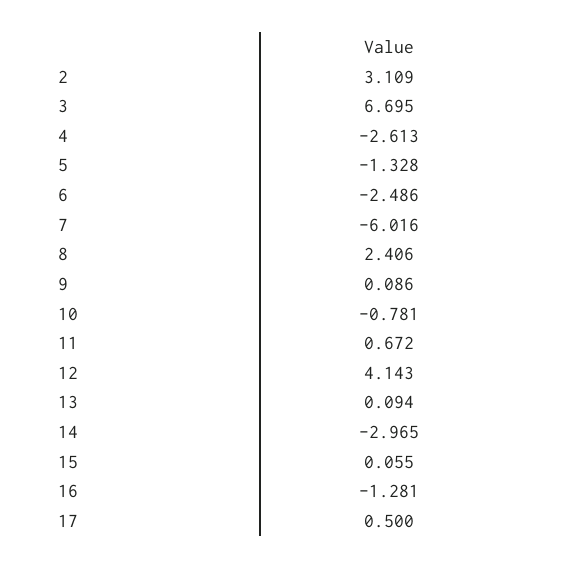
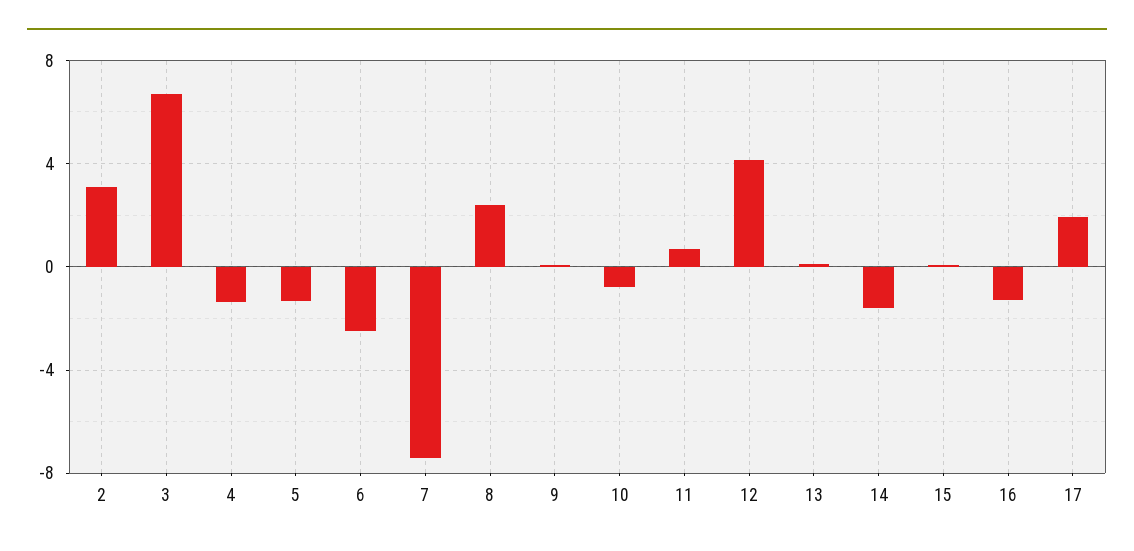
4: -2.613 -> -1.5
7: -6.016 -> -7.5
14: -2.965 -> -1.5
17: 0.5 -> 2

